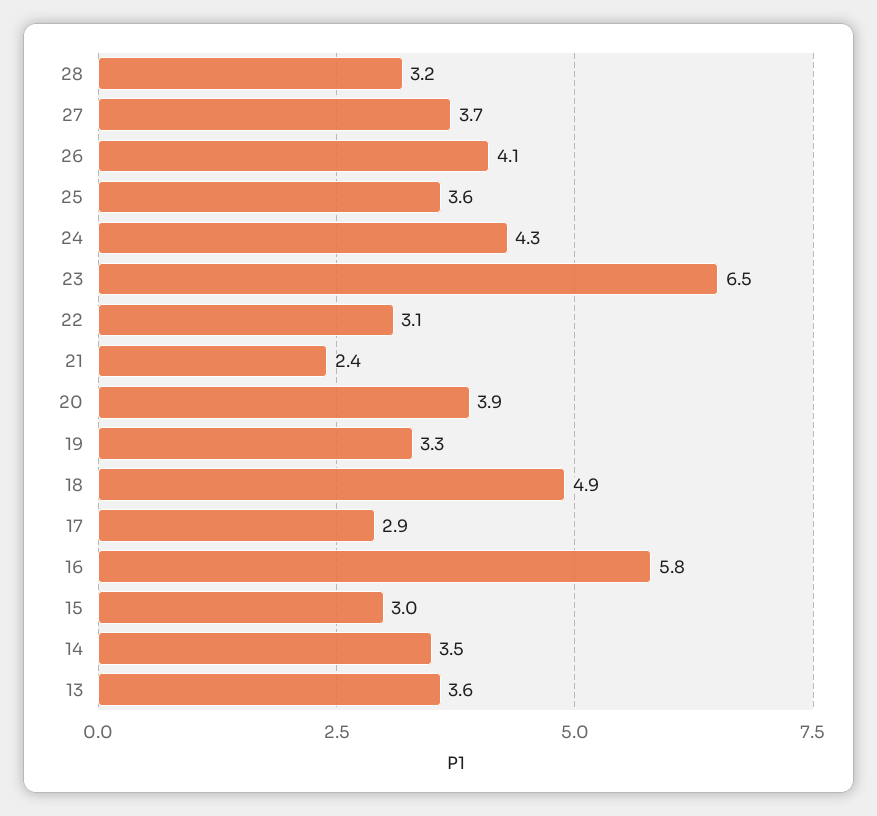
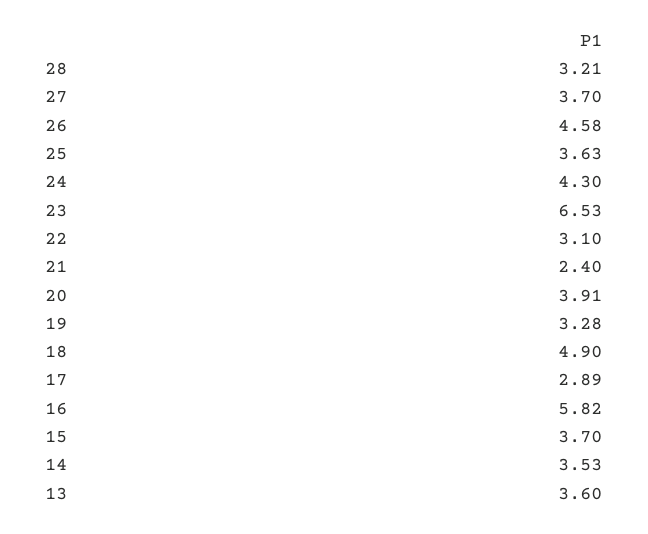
26: 4.1 -> 4.58
15: 3 -> 3.7

